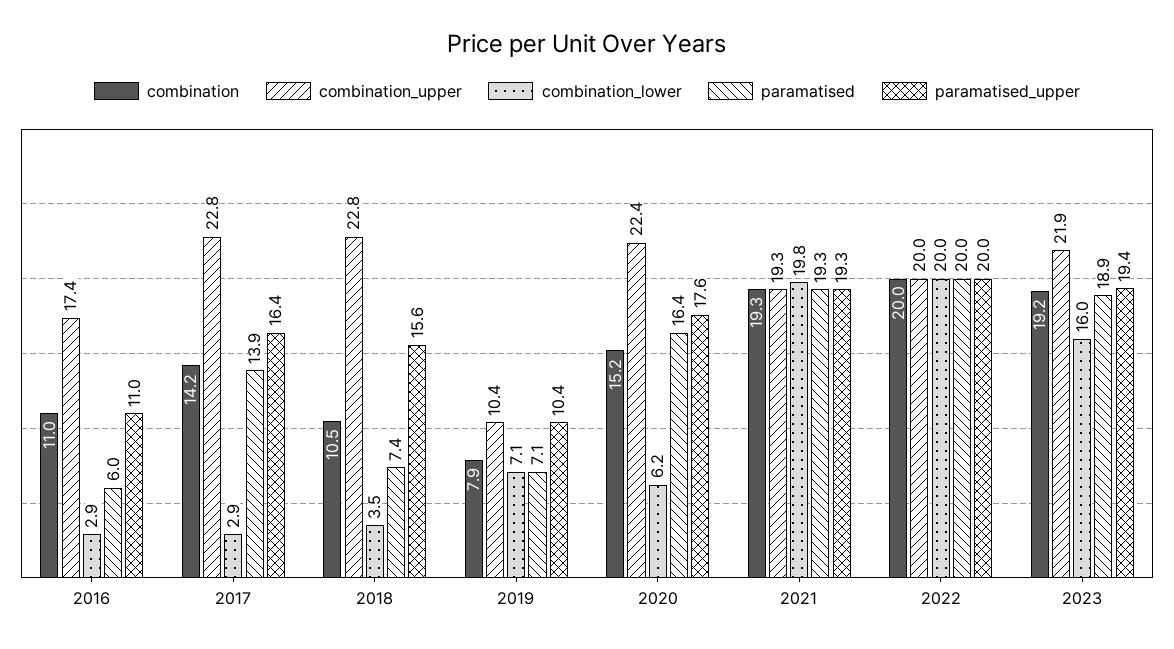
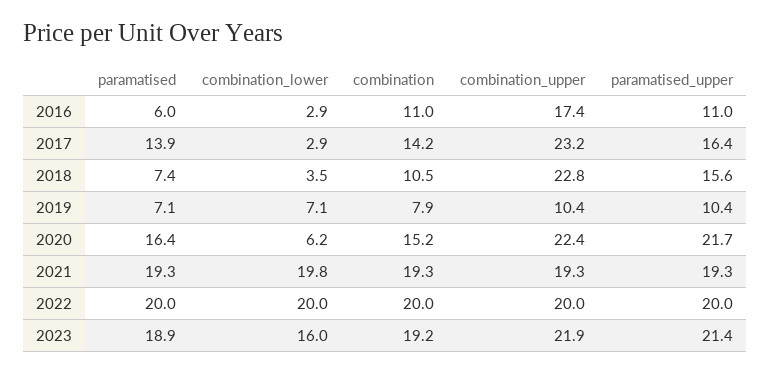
combination_upper, 2017: 22.8 -> 23.2
paramatised_upper, 2020: 17.6 -> 21.7
paramatised_upper, 2023: 19.4 -> 21.4

